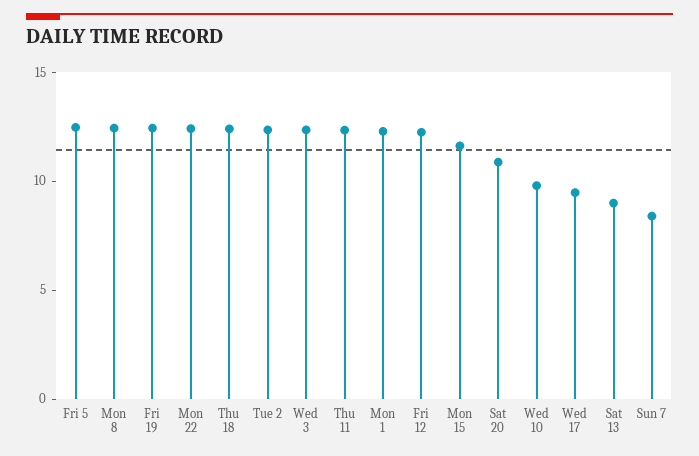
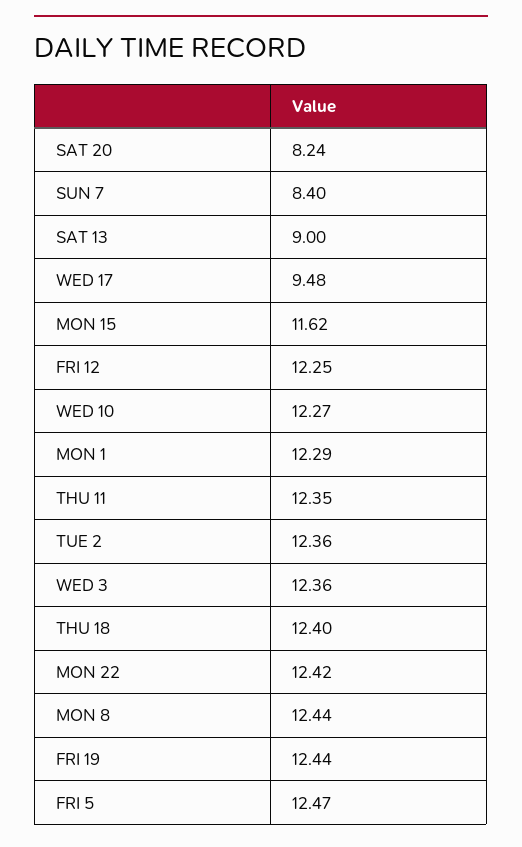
Sat 20: 11 -> 8.24
Wed 10: 10 -> 12.27

